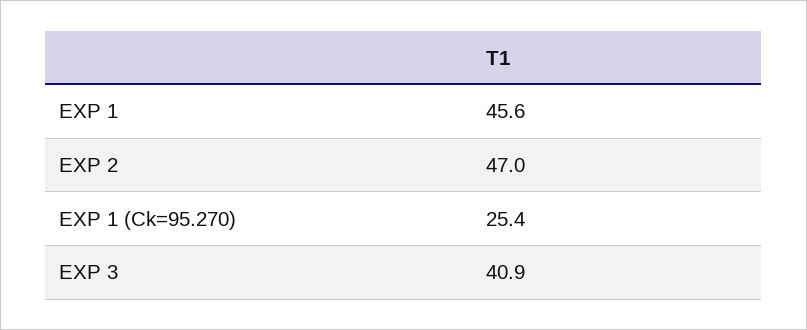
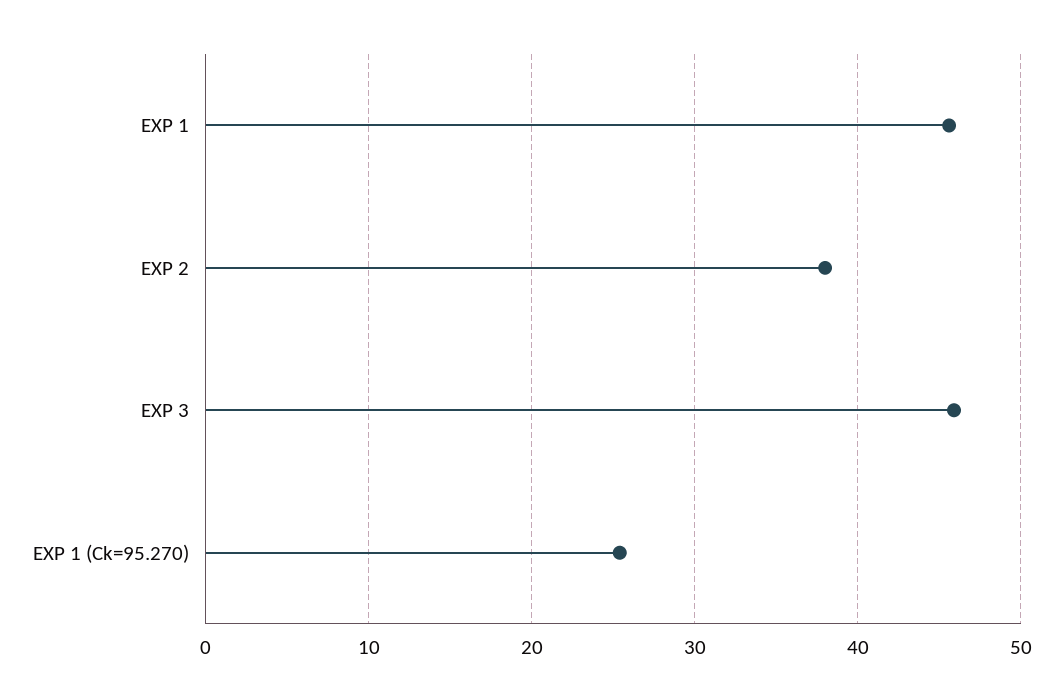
EXP 2: 47 -> 38
EXP 3: 40.9 -> 46

